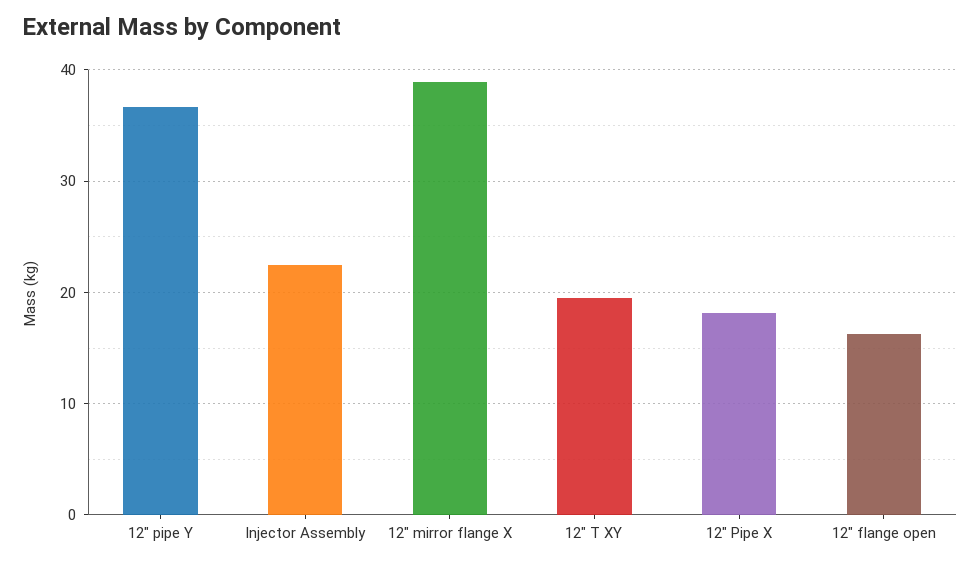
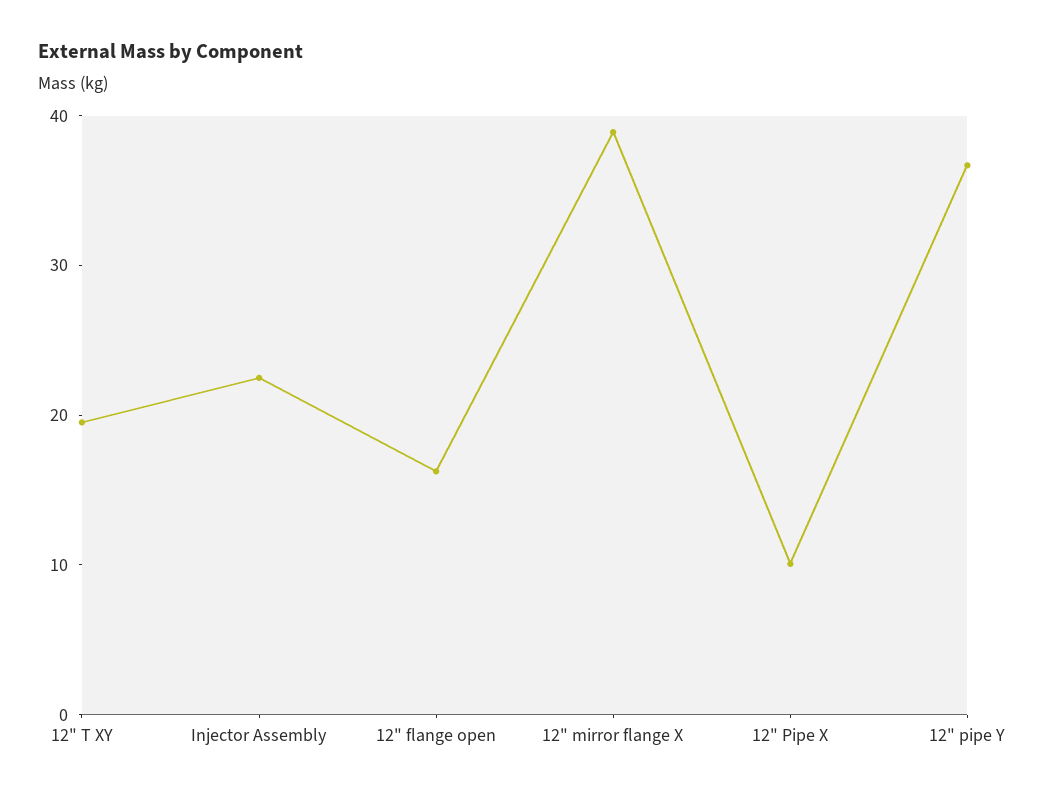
12" Pipe X: 18 -> 10

